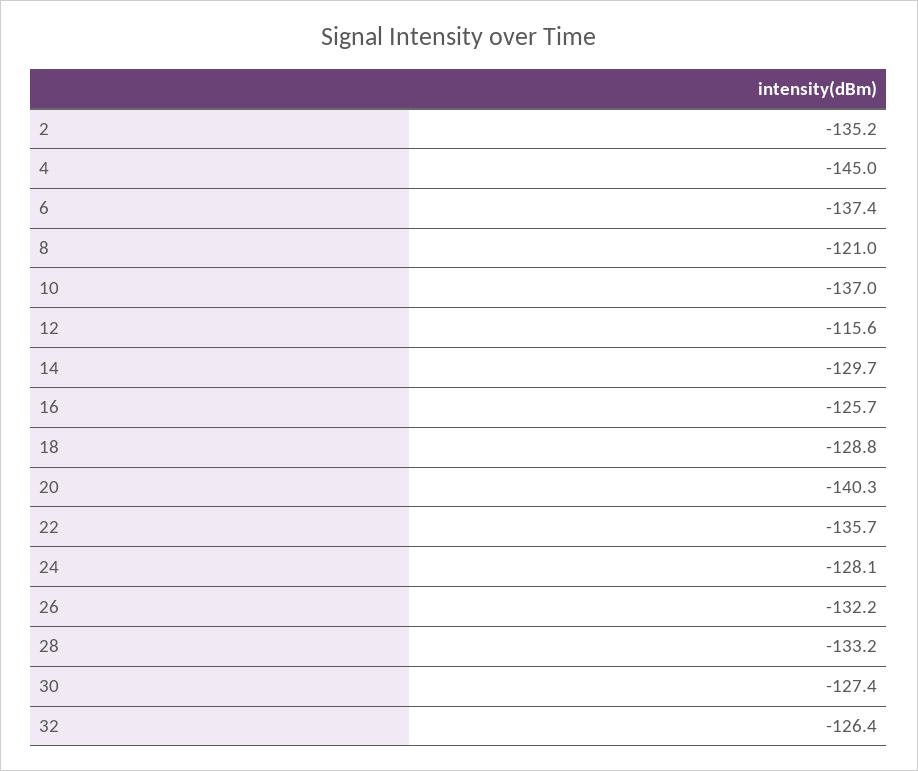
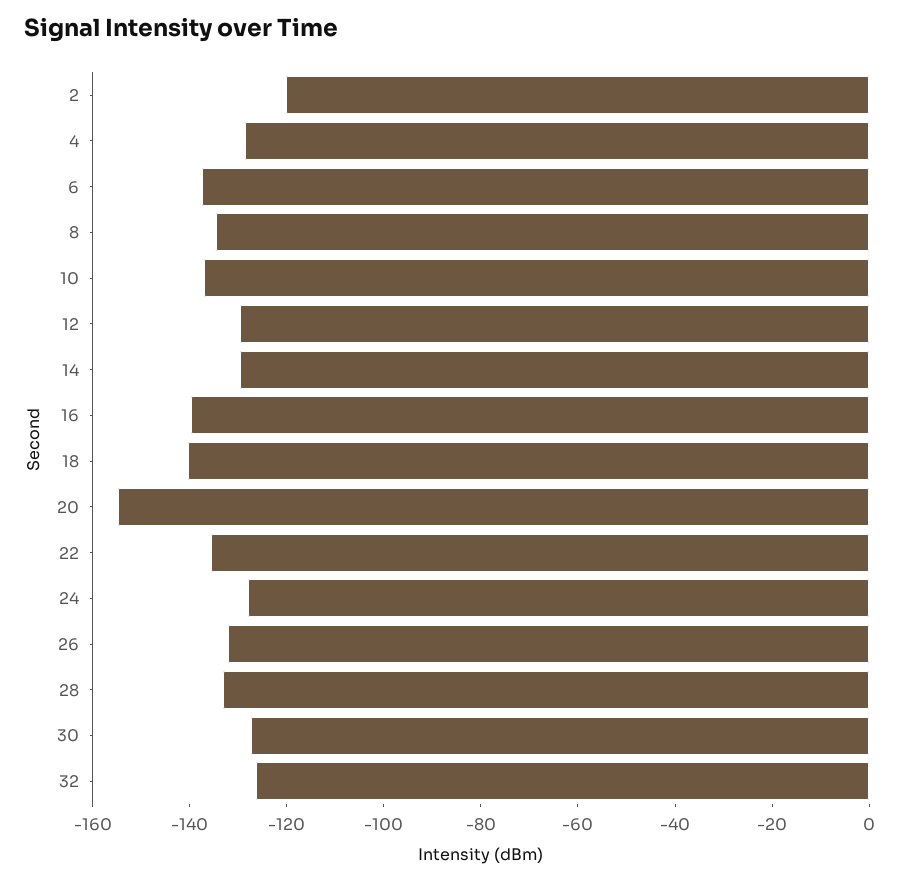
2: -135.2 -> -120
4: -145 -> -130
8: -121 -> -135
12: -115.6 -> -130
16: -125.7 -> -140
18: -128.8 -> -140
20: -140.3 -> -155

